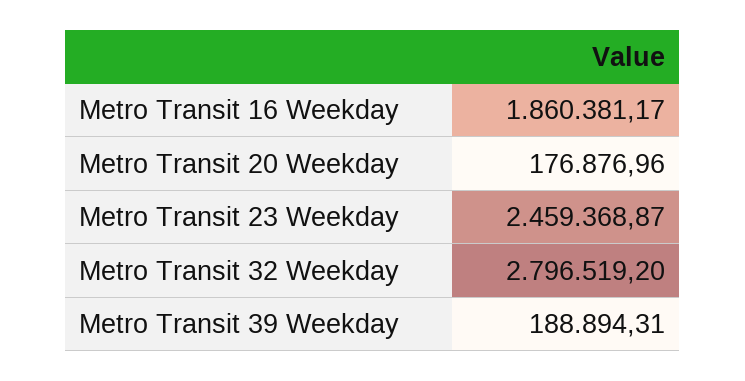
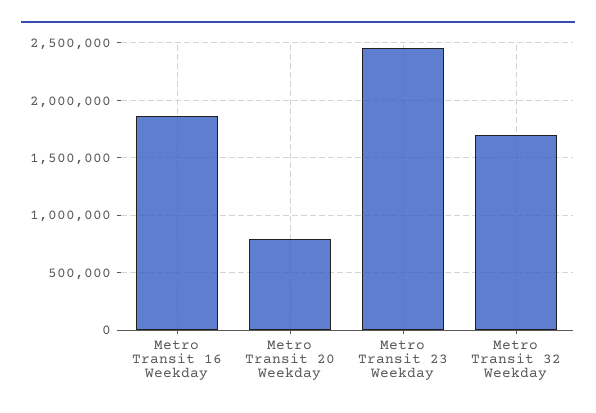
Metro Transit 20 Weekday: 176876.96 -> 800000
Metro Transit 32 Weekday: 2796519.2 -> 1700000
Metro Transit 39 Weekday: 188894.31 -> none

